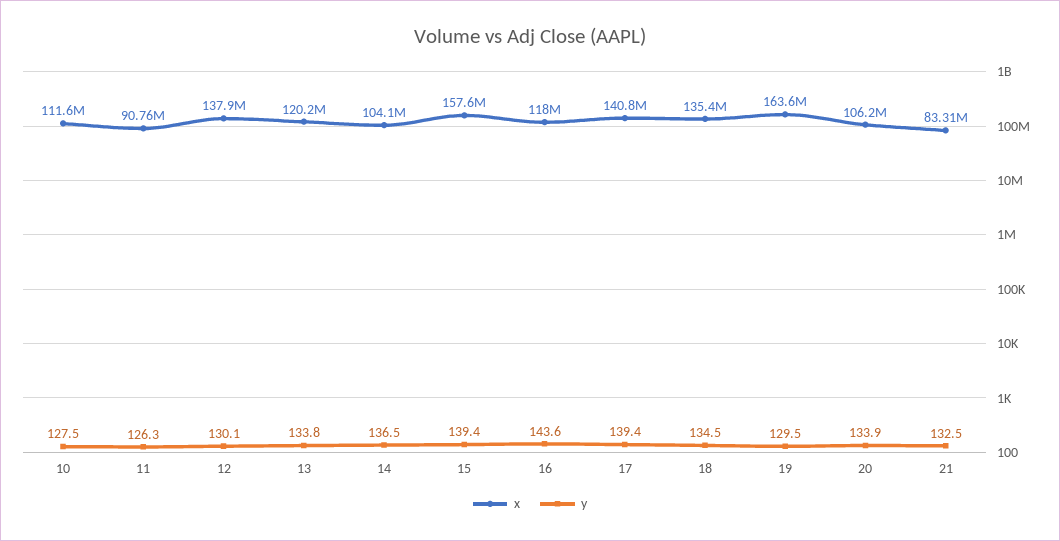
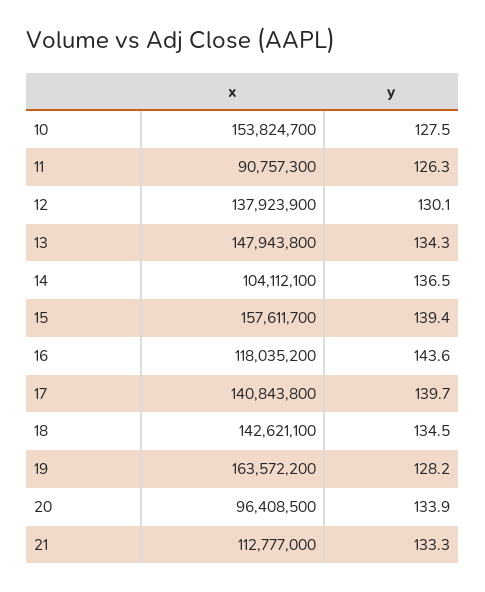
x, 10: 111600000 -> 153824700
x, 13: 120200000 -> 147943800
y, 13: 133.8 -> 134.3
y, 17: 139.4 -> 139.7
x, 18: 135400000 -> 142621100
y, 19: 129.5 -> 128.2
x, 20: 106200000 -> 96408500
x, 21: 83310000 -> 112777000
y, 21: 132.5 -> 133.3

